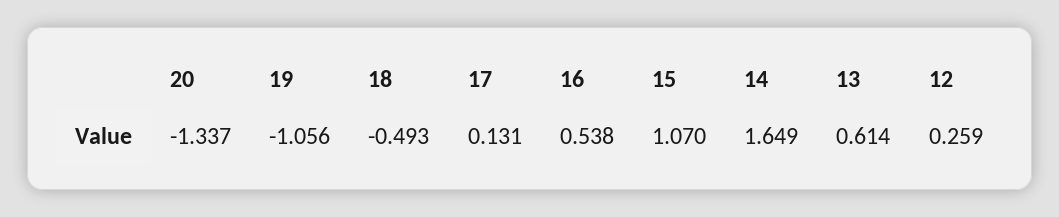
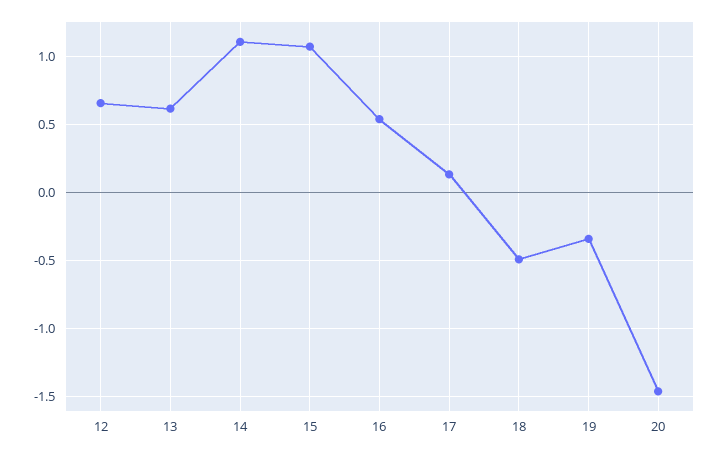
20: -1.337 -> -1.45
19: -1.056 -> -0.35
14: 1.649 -> 1.1
12: 0.259 -> 0.65

